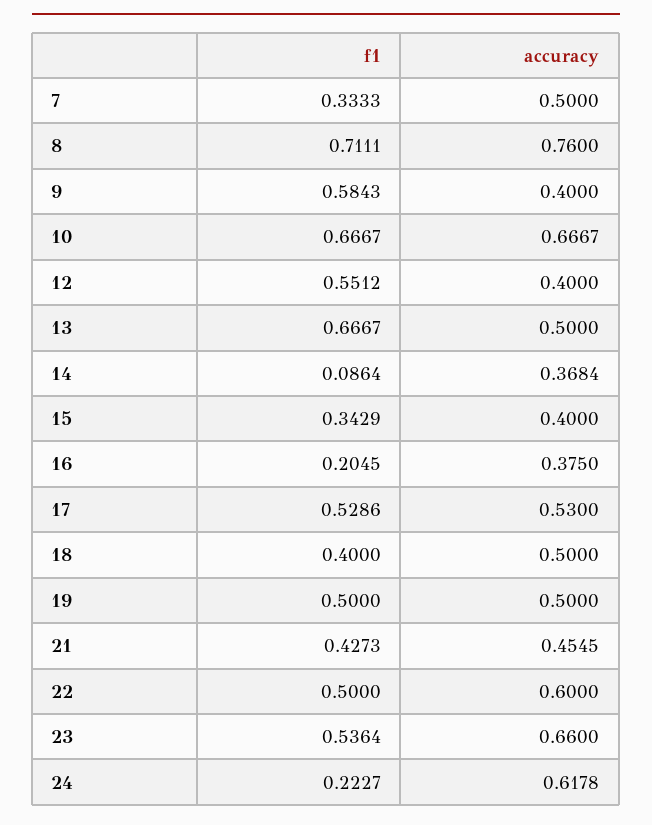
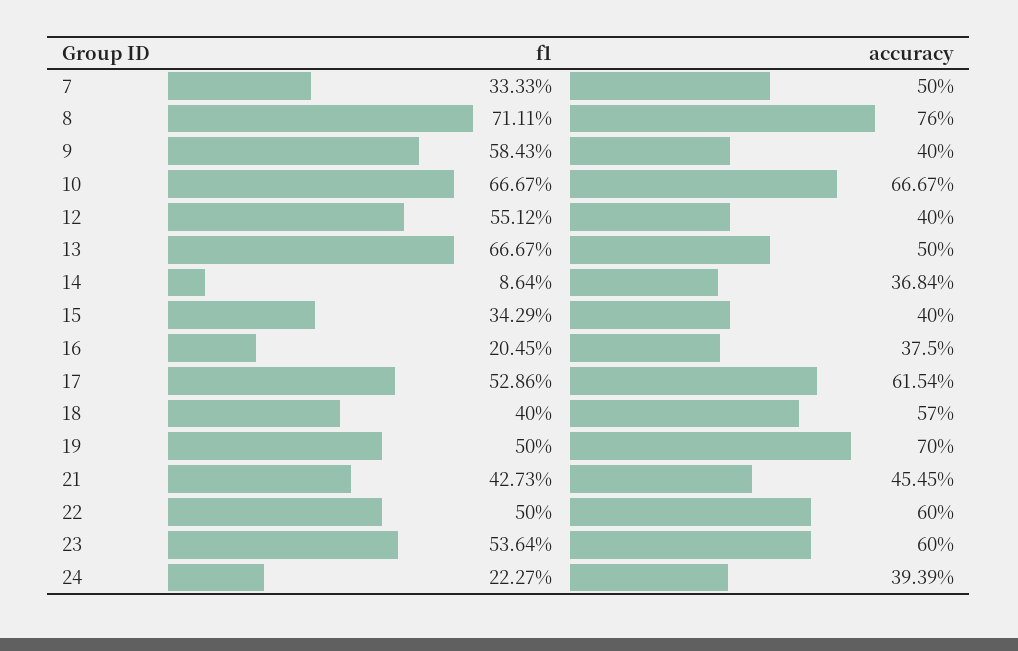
accuracy, 17: 0.53 -> 0.6154
accuracy, 18: 0.5 -> 0.57
accuracy, 19: 0.5 -> 0.7
accuracy, 23: 0.66 -> 0.6
accuracy, 24: 0.6178 -> 0.3939

